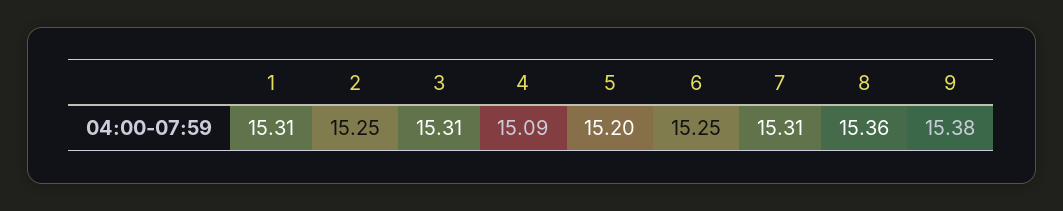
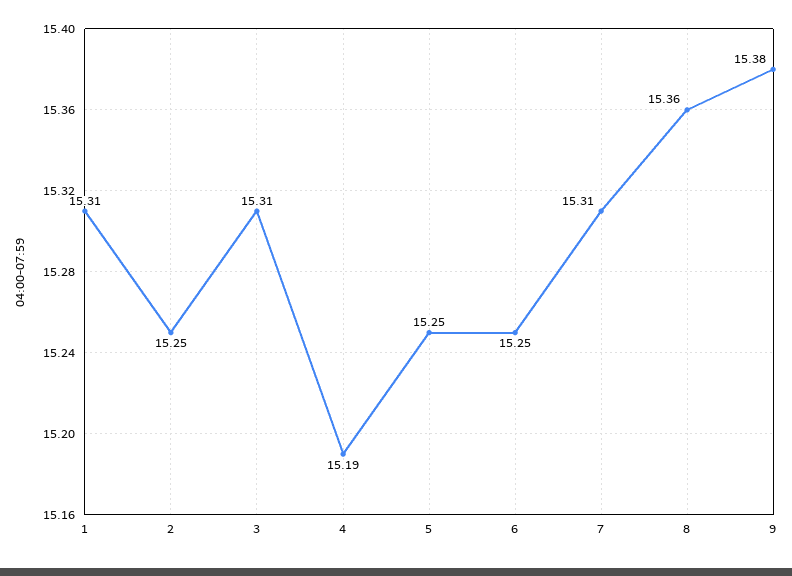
4: 15.09 -> 15.19
5: 15.2 -> 15.25

